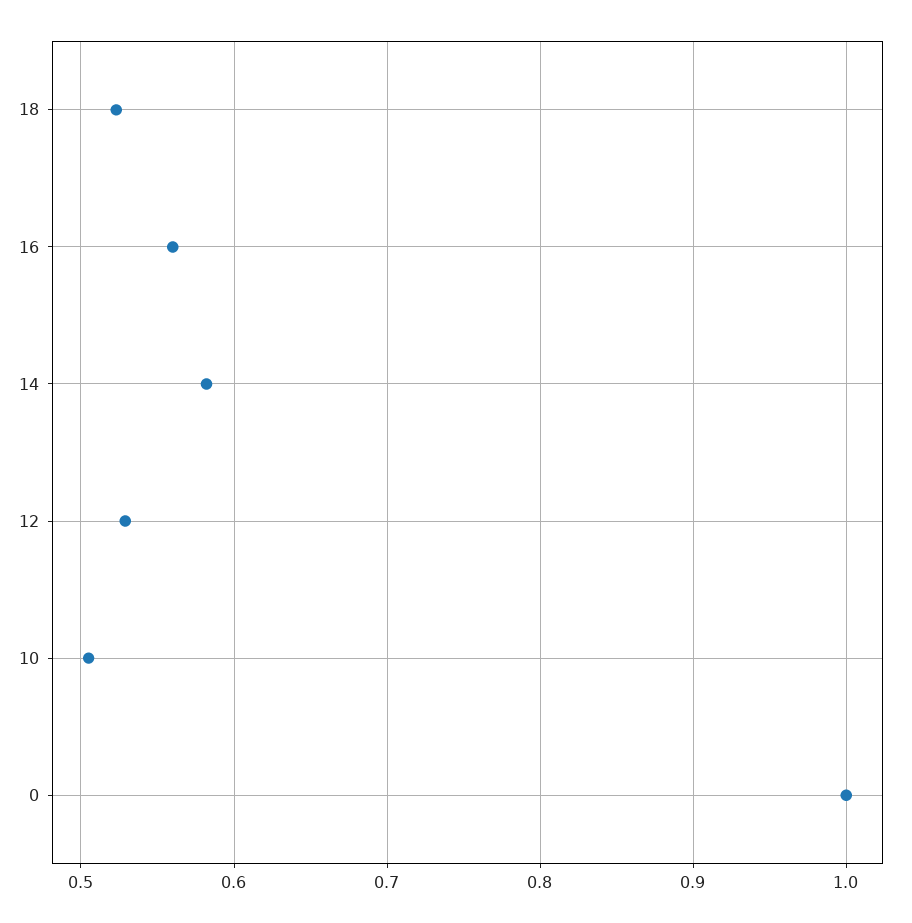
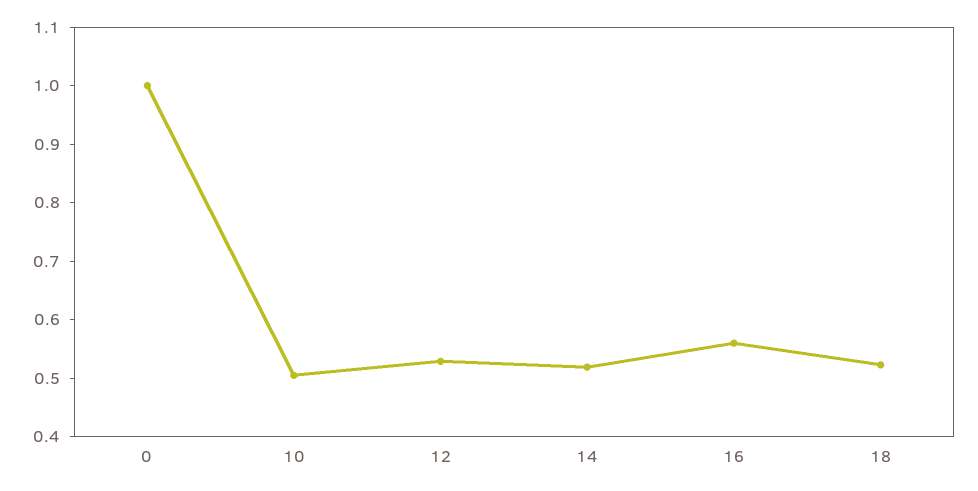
14: 0.58 -> 0.52

